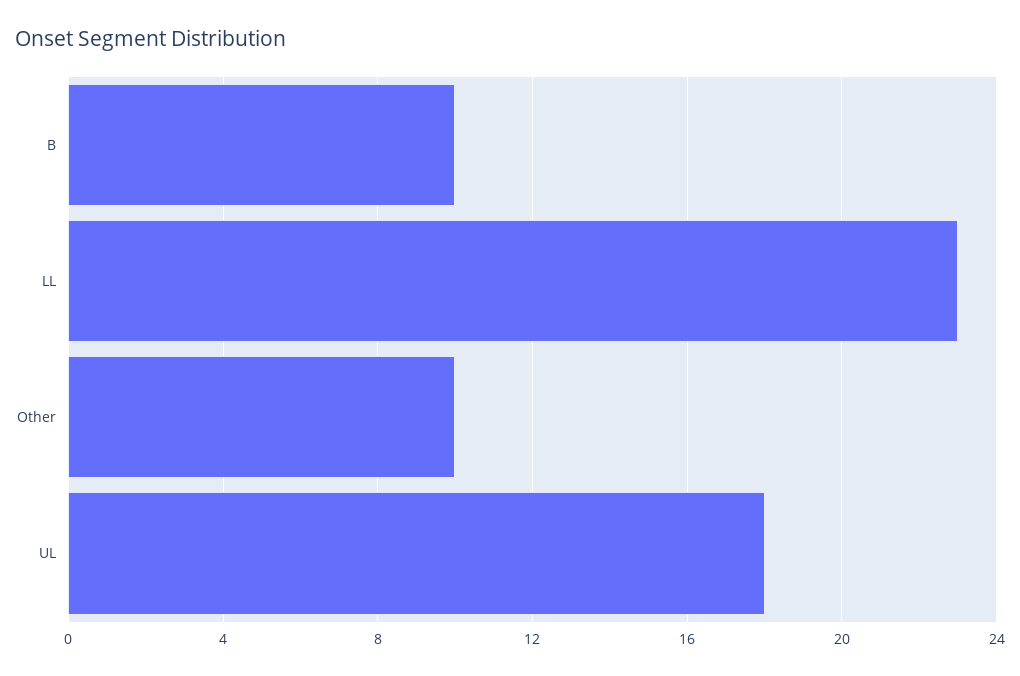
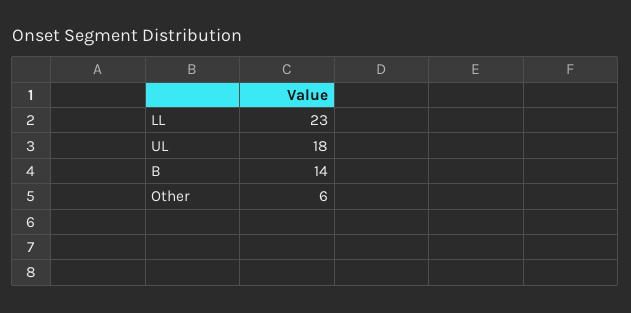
B: 10 -> 14
Other: 10 -> 6

